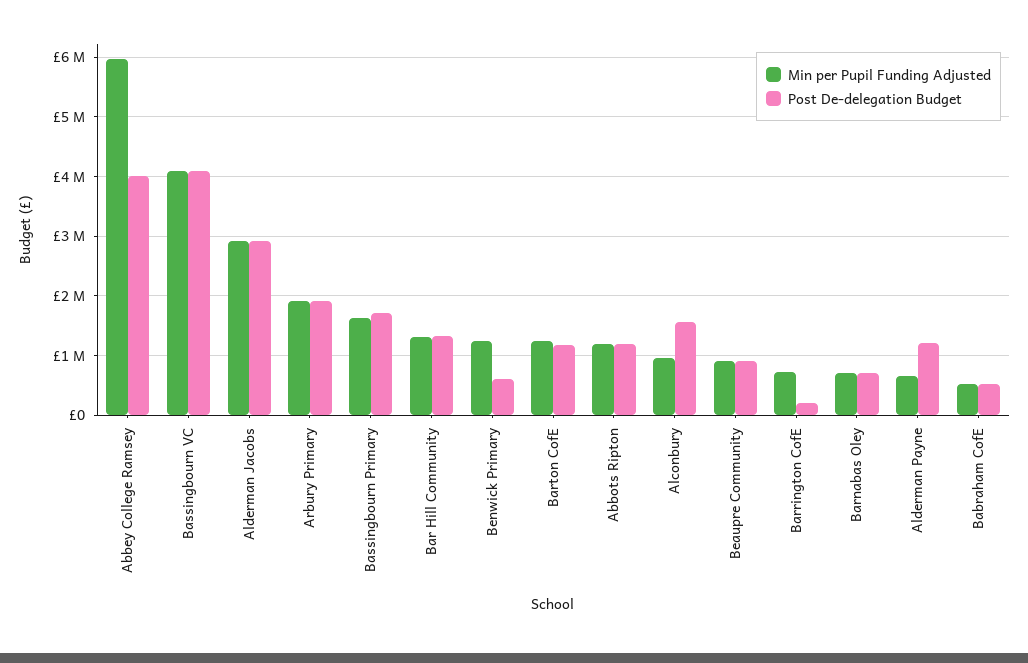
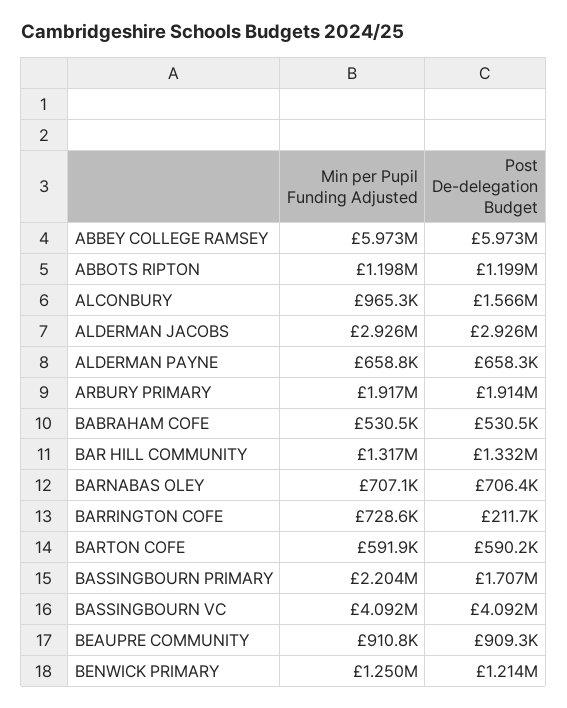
Post De-delegation Budget, Abbey College Ramsey: 4000000 -> 5973000
Min per Pupil Funding Adjusted, Bassingbourn Primary: 1600000 -> 2204000
Post De-delegation Budget, Benwick Primary: 600000 -> 1214000
Min per Pupil Funding Adjusted, Barton CofE: 1200000 -> 591900
Post De-delegation Budget, Barton CofE: 1200000 -> 590200
Post De-delegation Budget, Alderman Payne: 1200000 -> 658300

